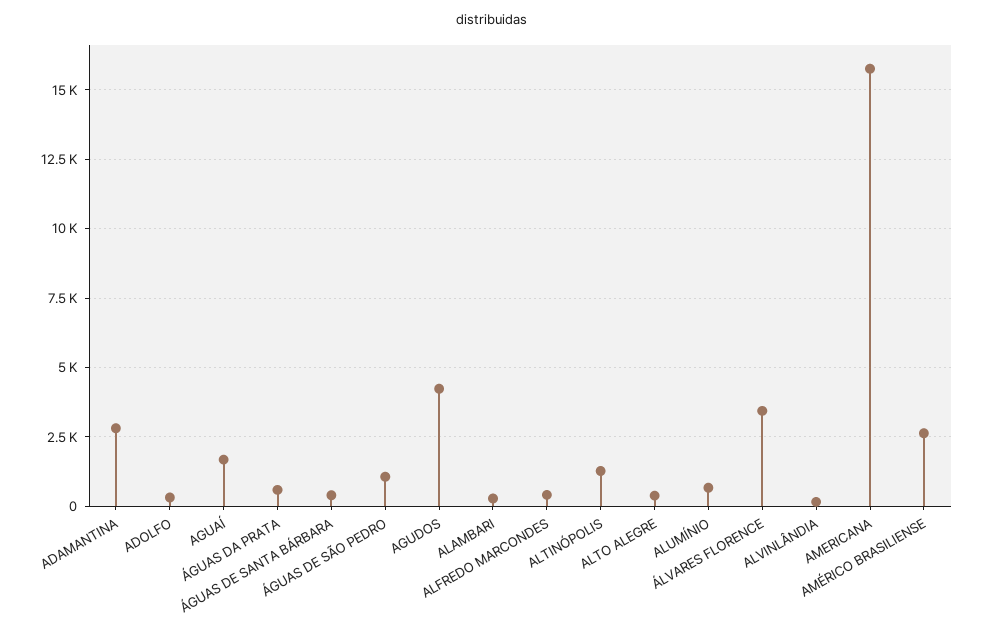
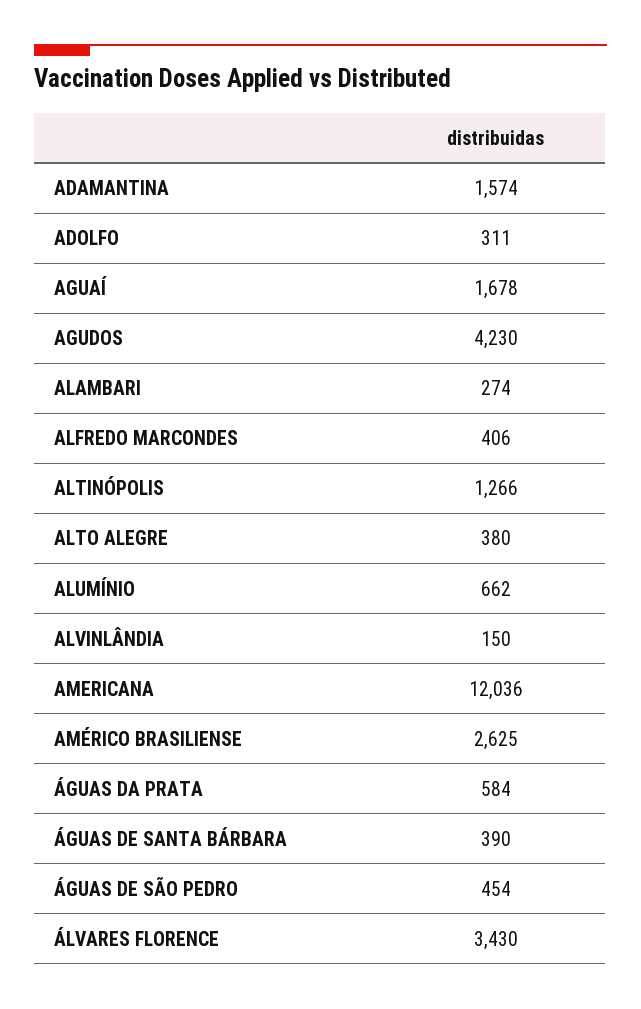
ADAMANTINA: 2750 -> 1574
ÁGUAS DE SÃO PEDRO: 1000 -> 454
AMERICANA: 15750 -> 12036

